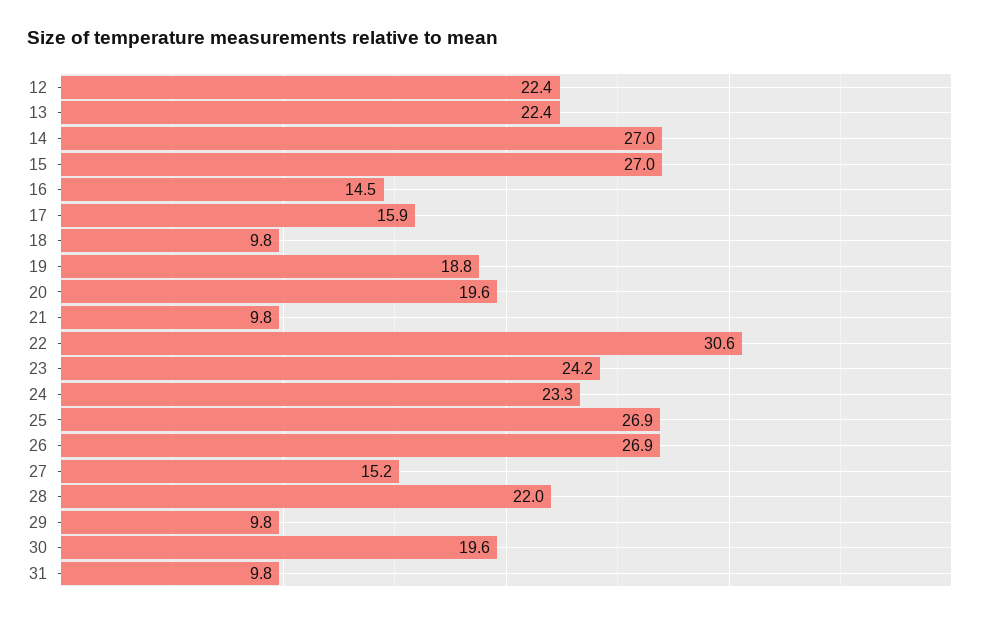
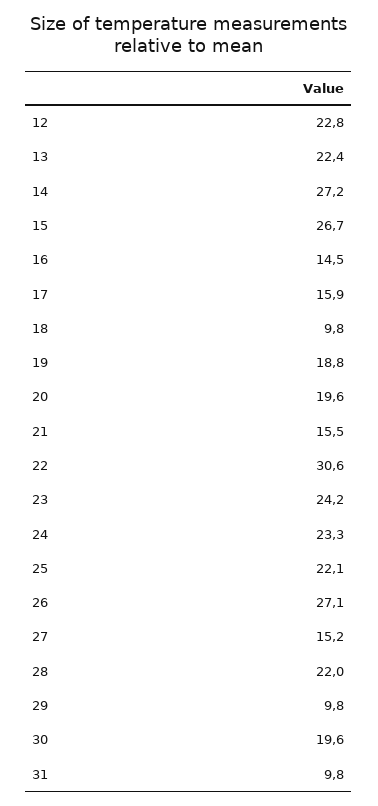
12: 22.4 -> 22.8
14: 27 -> 27.2
15: 27 -> 26.7
21: 9.8 -> 15.5
25: 26.9 -> 22.1
26: 26.9 -> 27.1

